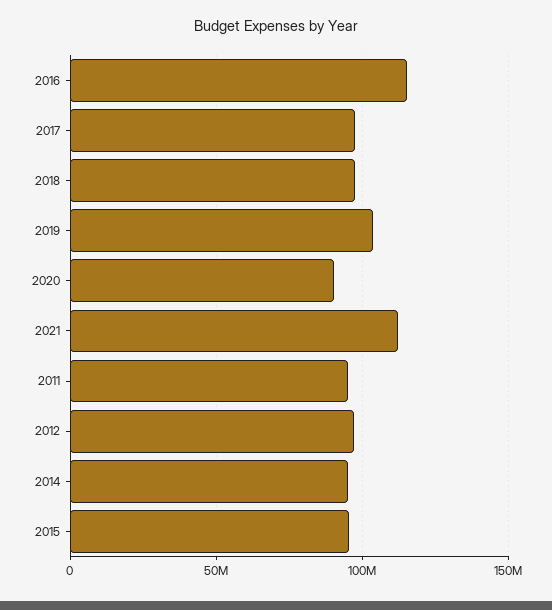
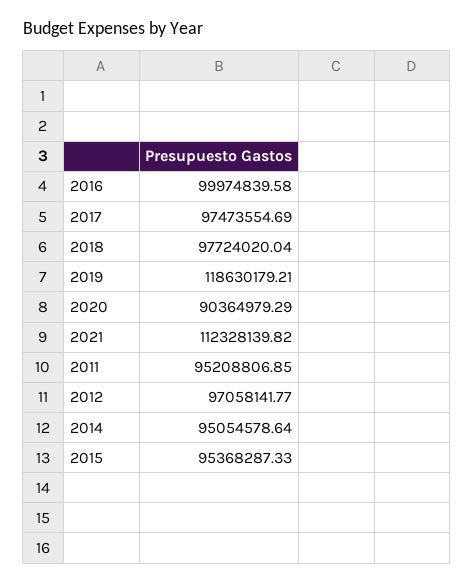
2016: 115000000 -> 99974839.58
2019: 105000000 -> 118630179.21

